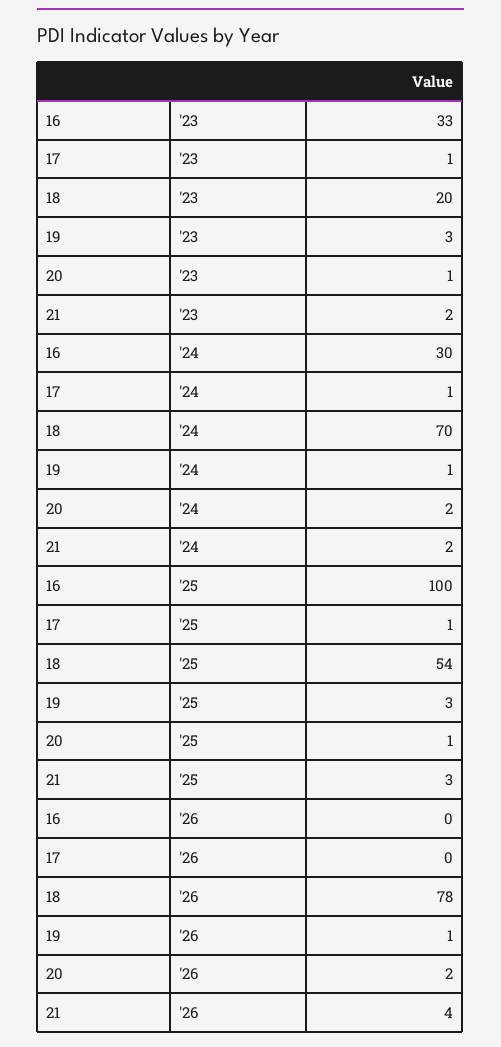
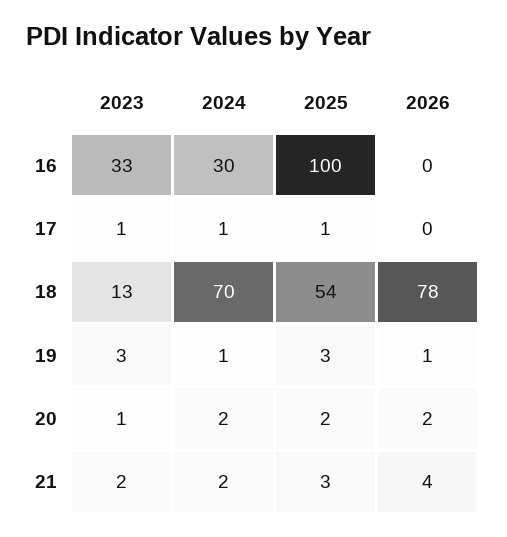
18, '23: 20 -> 13
20, '25: 1 -> 2

